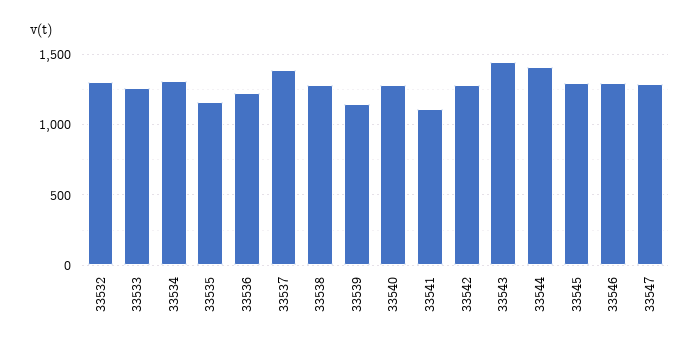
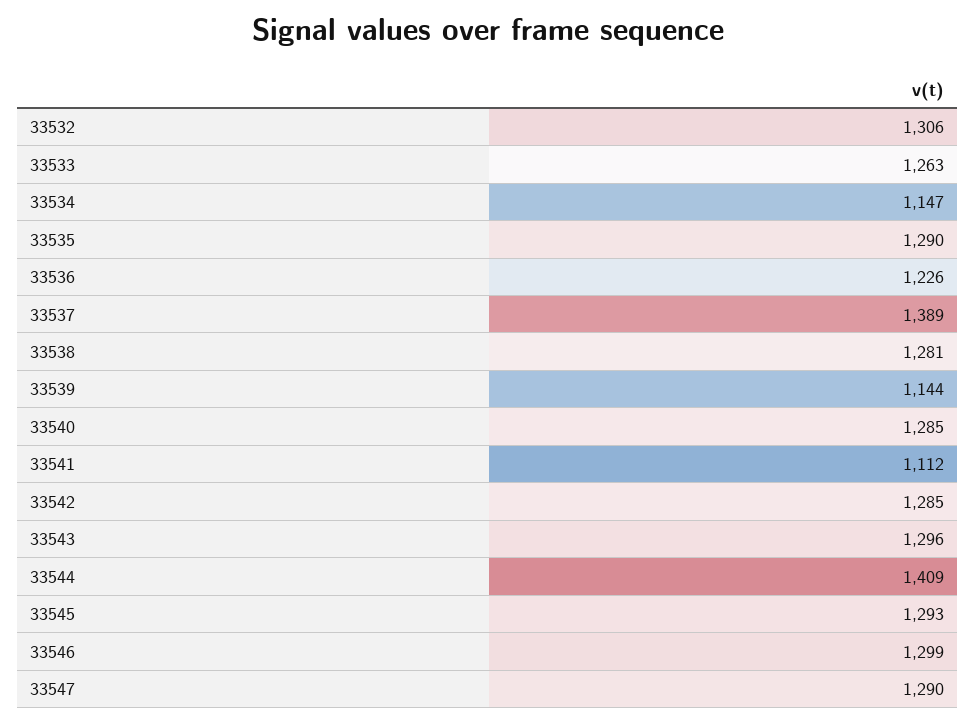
33534: 1300 -> 1147
33535: 1150 -> 1290
33543: 1450 -> 1296

